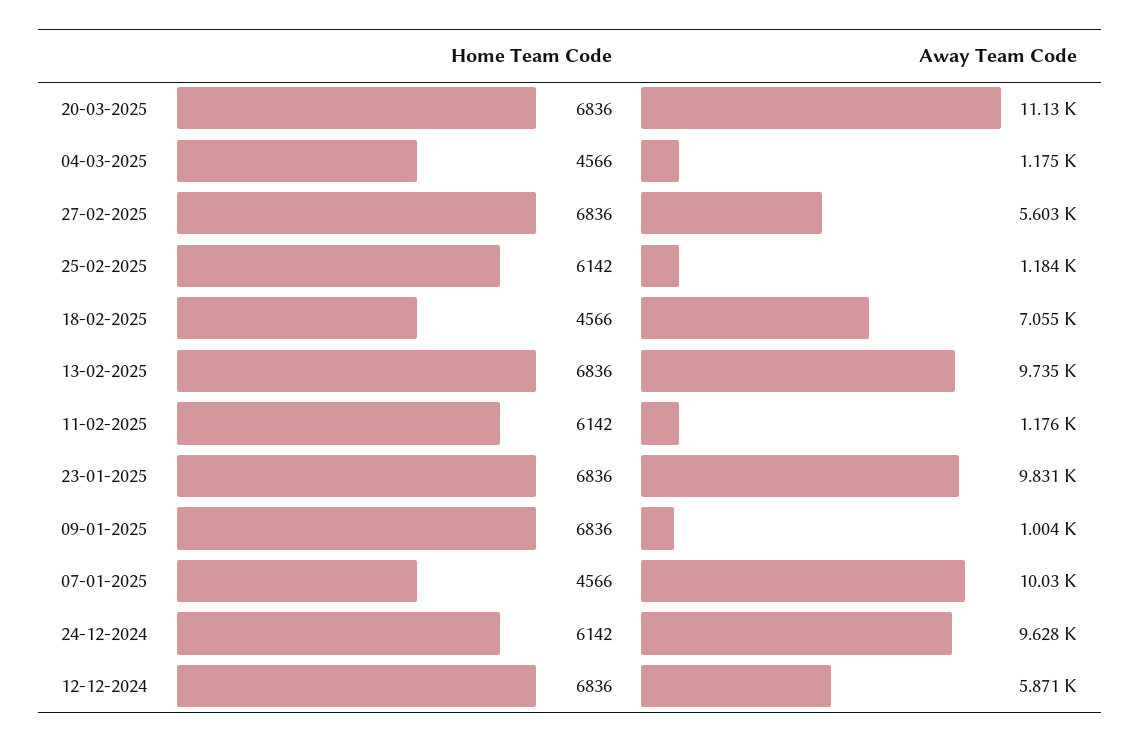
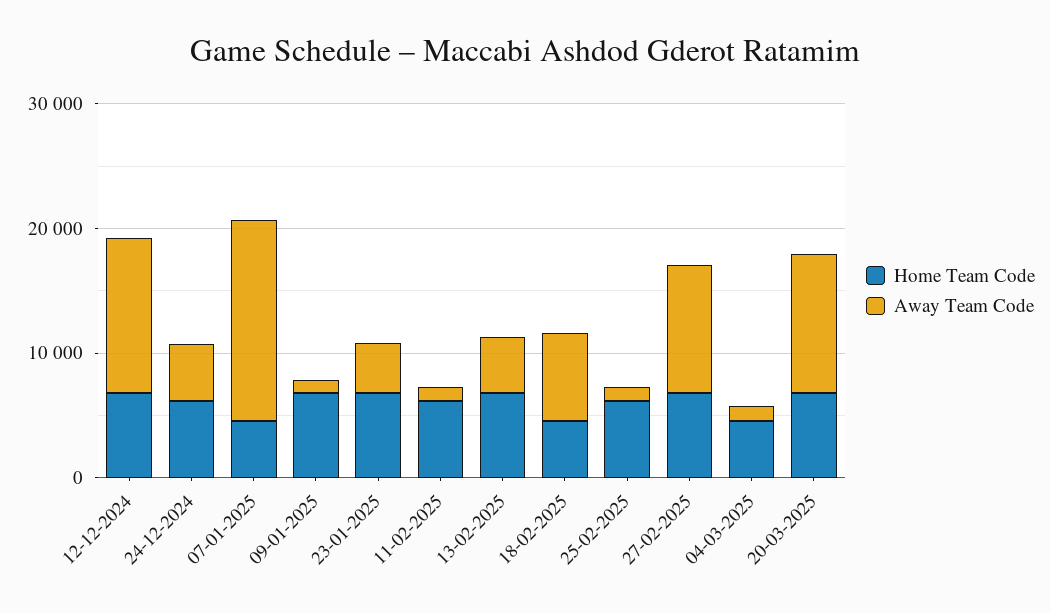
Away Team Code, 27-02-2025: 5603 -> 10000
Away Team Code, 13-02-2025: 9735 -> 4000
Away Team Code, 23-01-2025: 9831 -> 4000
Away Team Code, 07-01-2025: 10030 -> 16000
Away Team Code, 24-12-2024: 9628 -> 4000
Away Team Code, 12-12-2024: 5871 -> 12000

